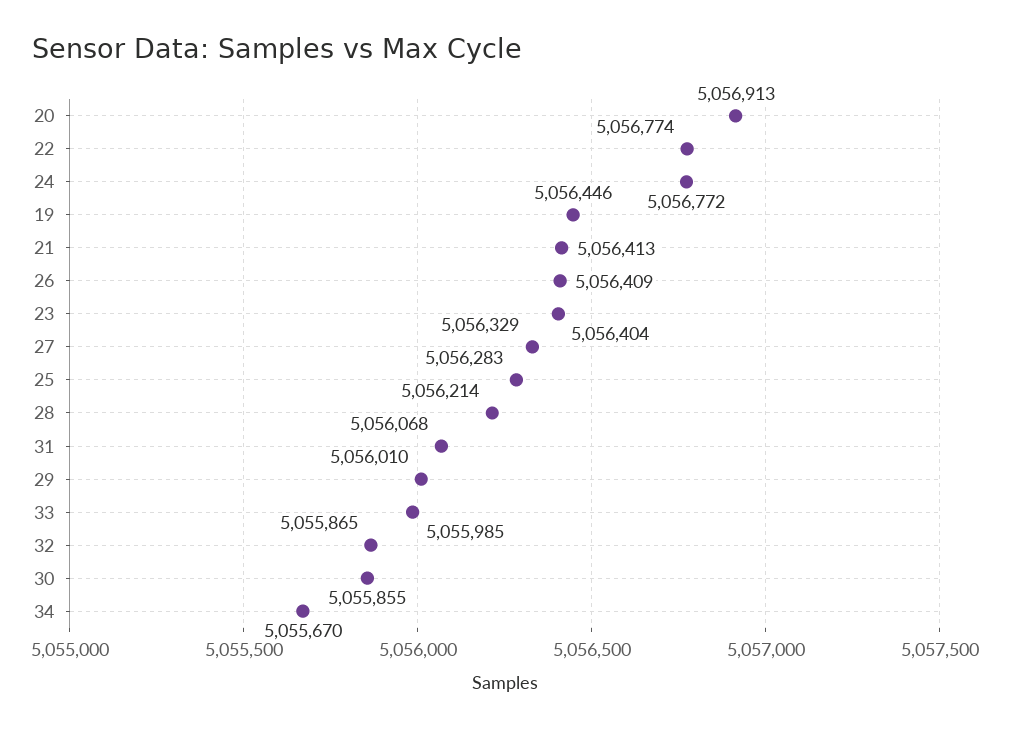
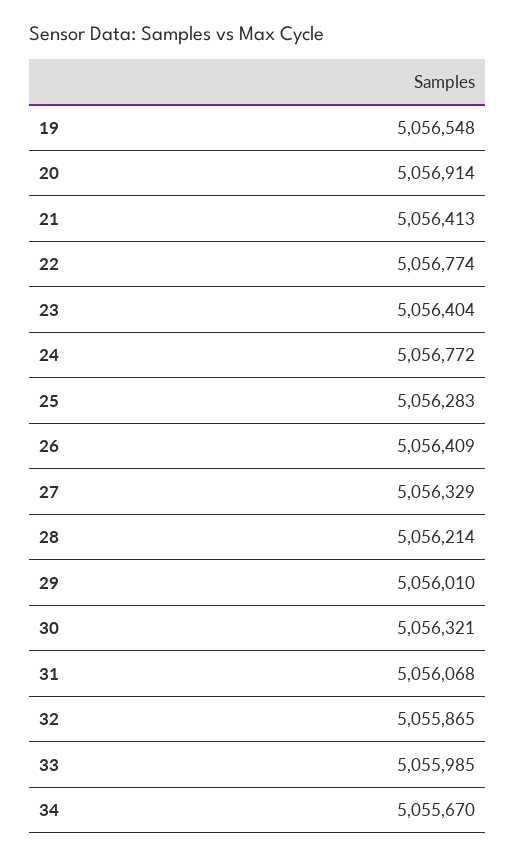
20: 5056913 -> 5056914
19: 5056446 -> 5056548
30: 5055855 -> 5056321

